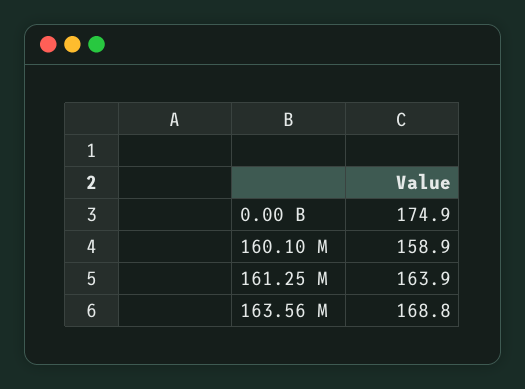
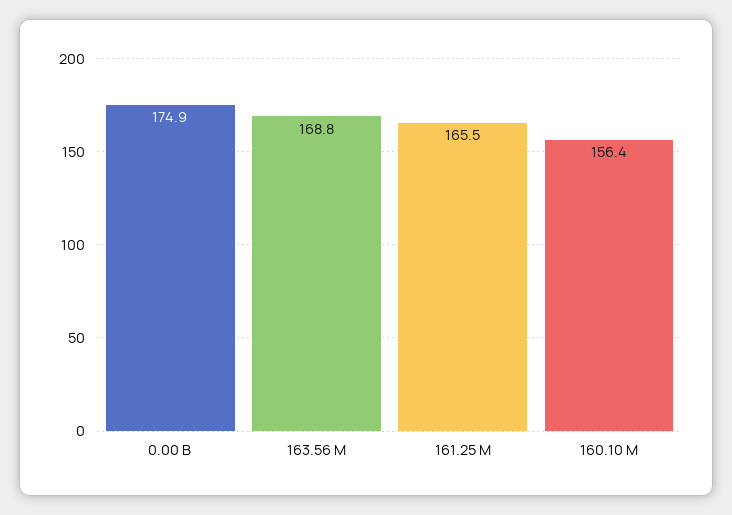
160.10 M: 158.9 -> 156.4
161.25 M: 163.9 -> 165.5

